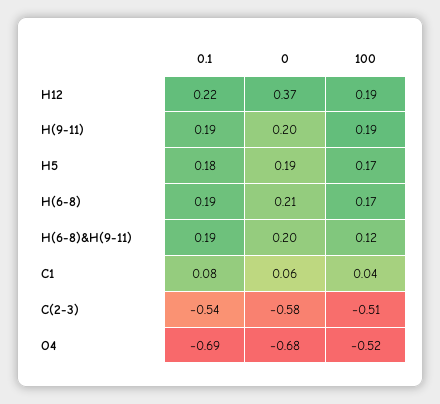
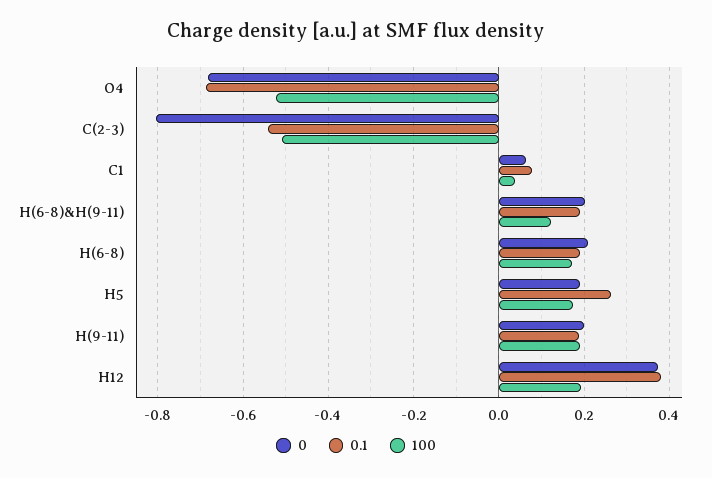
0.1, H12: 0.22 -> 0.38
0.1, H5: 0.18 -> 0.26
0, C(2-3): -0.58 -> -0.8

